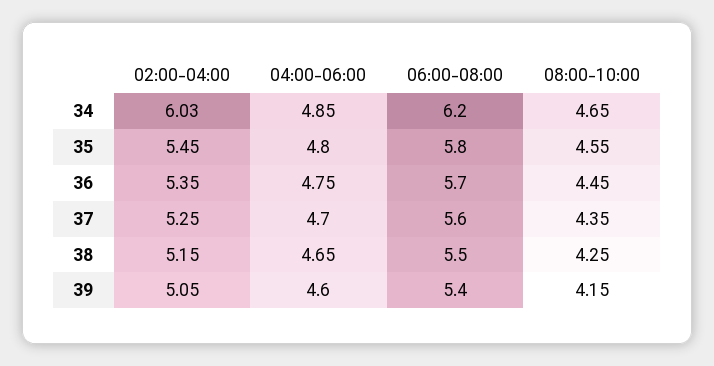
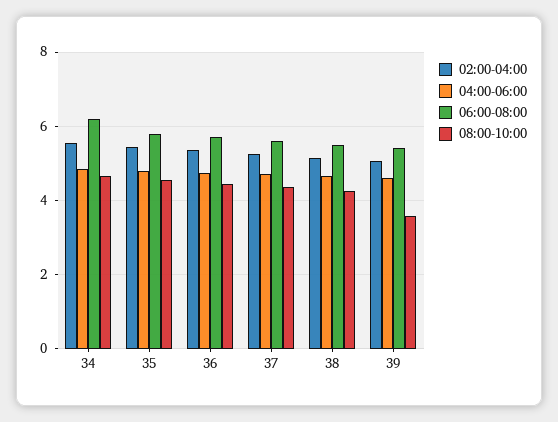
02:00-04:00, 34: 6.03 -> 5.6
08:00-10:00, 39: 4.15 -> 3.6

